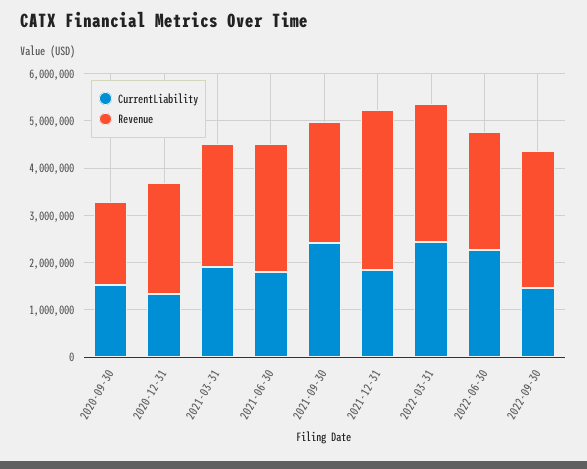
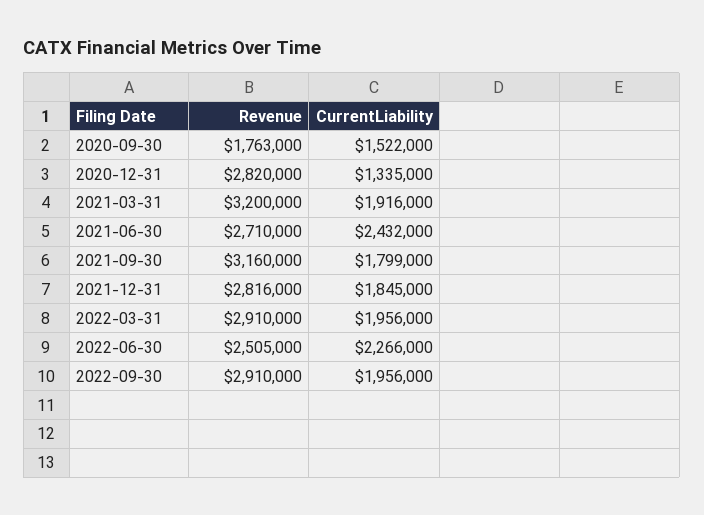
Revenue, 2020-12-31: 2400000 -> 2820000
Revenue, 2021-03-31: 2600000 -> 3200000
CurrentLiability, 2021-06-30: 1800000 -> 2432000
CurrentLiability, 2021-09-30: 2400000 -> 1799000
Revenue, 2021-09-30: 2600000 -> 3160000
Revenue, 2021-12-31: 3400000 -> 2816000
CurrentLiability, 2022-03-31: 2400000 -> 1956000
CurrentLiability, 2022-09-30: 1400000 -> 1956000

